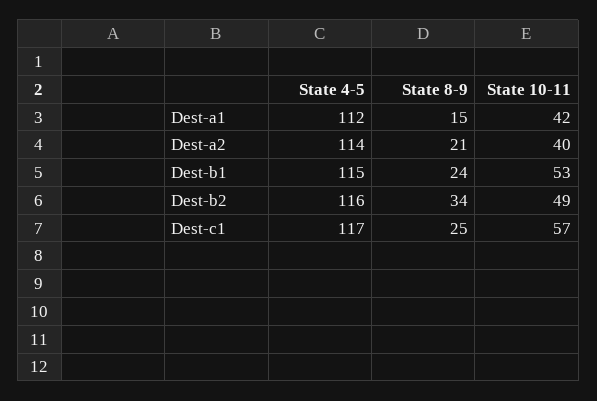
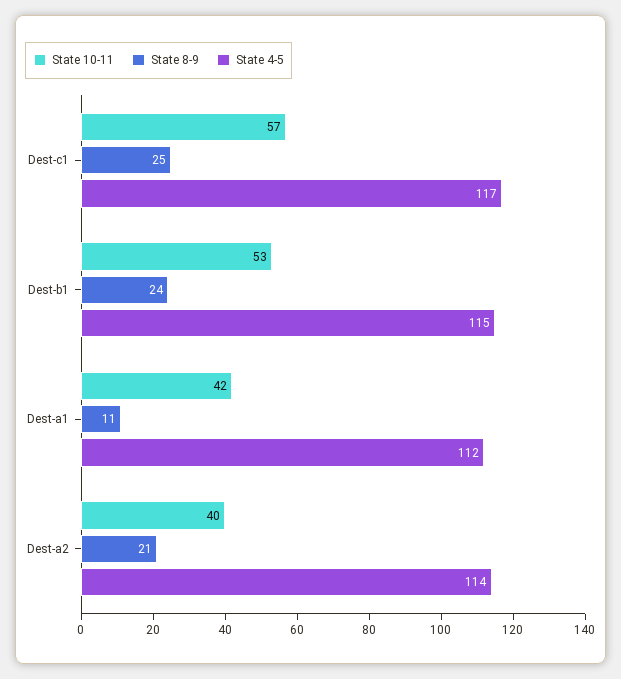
State 8-9, Dest-a1: 15 -> 11
State 4-5, Dest-b2: 116 -> none
State 8-9, Dest-b2: 34 -> none
State 10-11, Dest-b2: 49 -> none

